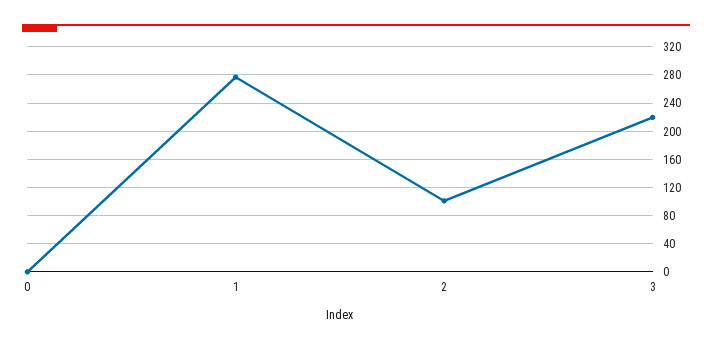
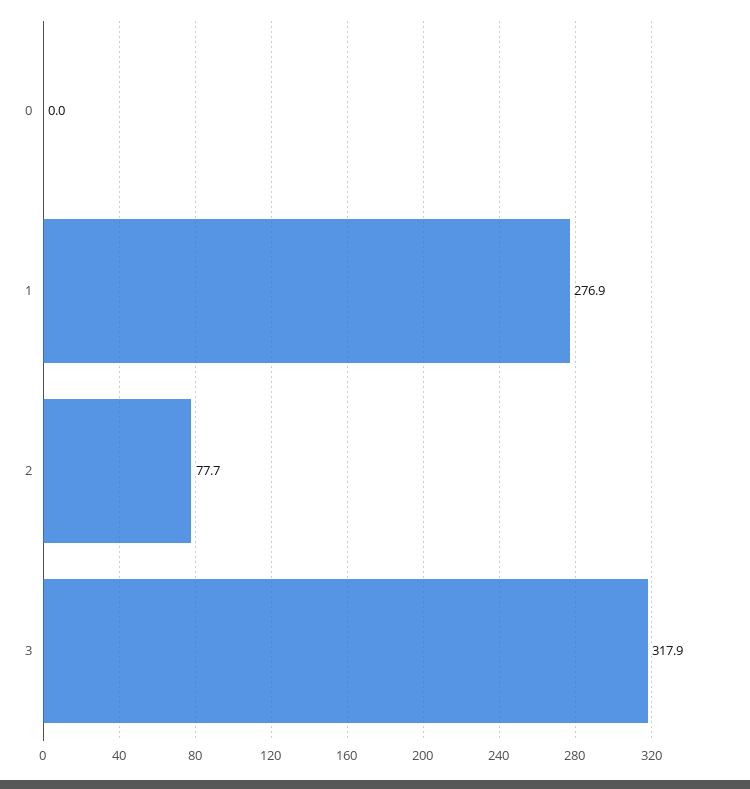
2: 100 -> 77.7
3: 220 -> 317.9

